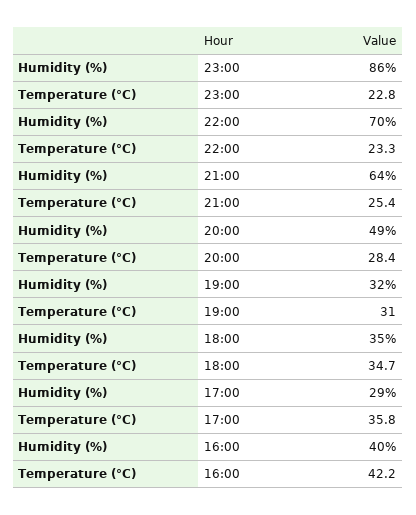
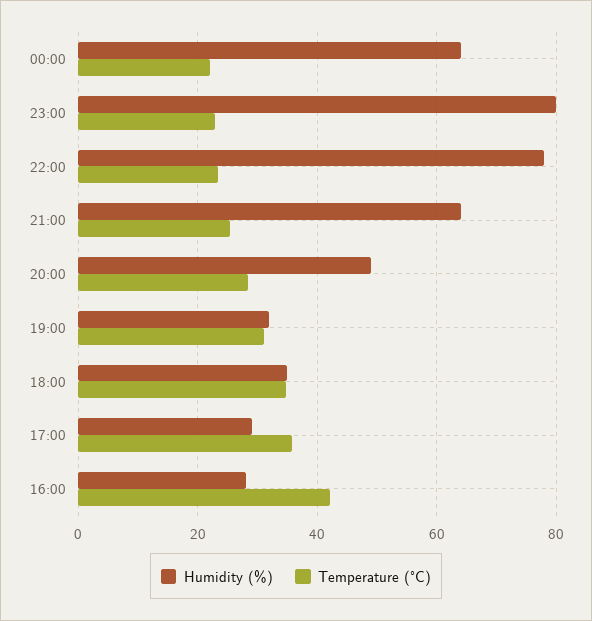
Humidity (%), 23:00: 86 -> 80
Humidity (%), 22:00: 70 -> 78
Humidity (%), 16:00: 40 -> 28
Humidity (%), 00:00: none -> 64
Temperature (°C), 00:00: none -> 22

